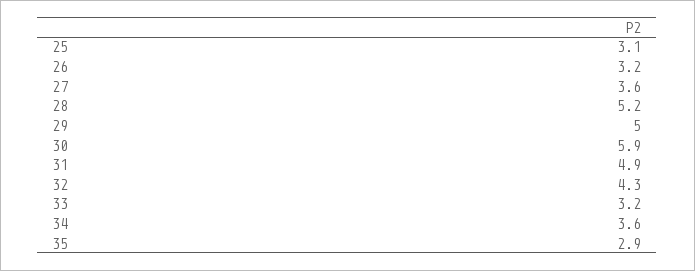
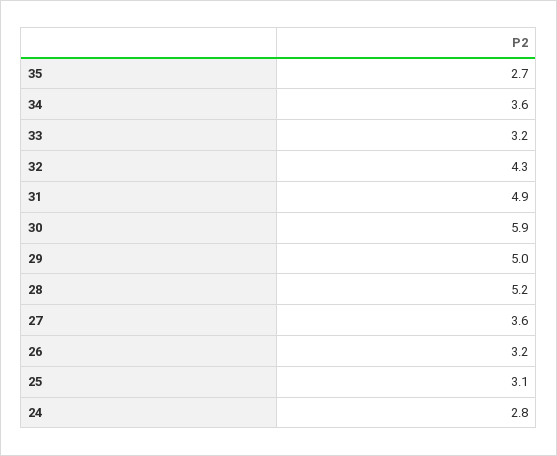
35: 2.9 -> 2.7
24: none -> 2.8

